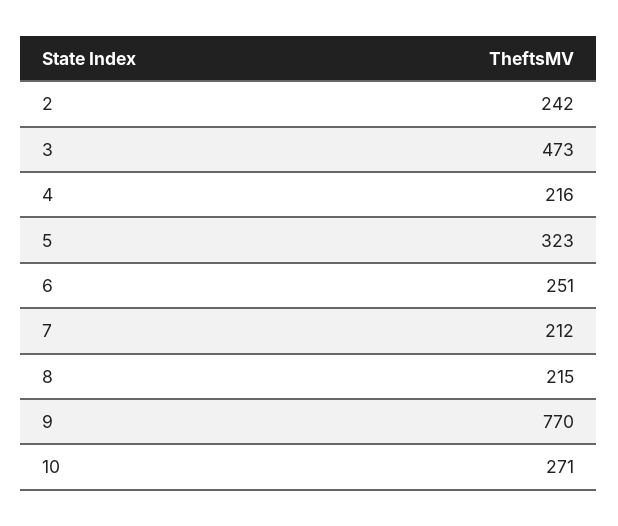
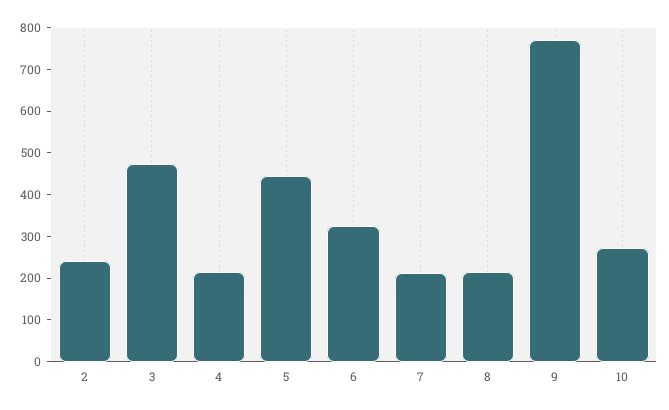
5: 323 -> 440
6: 251 -> 320

